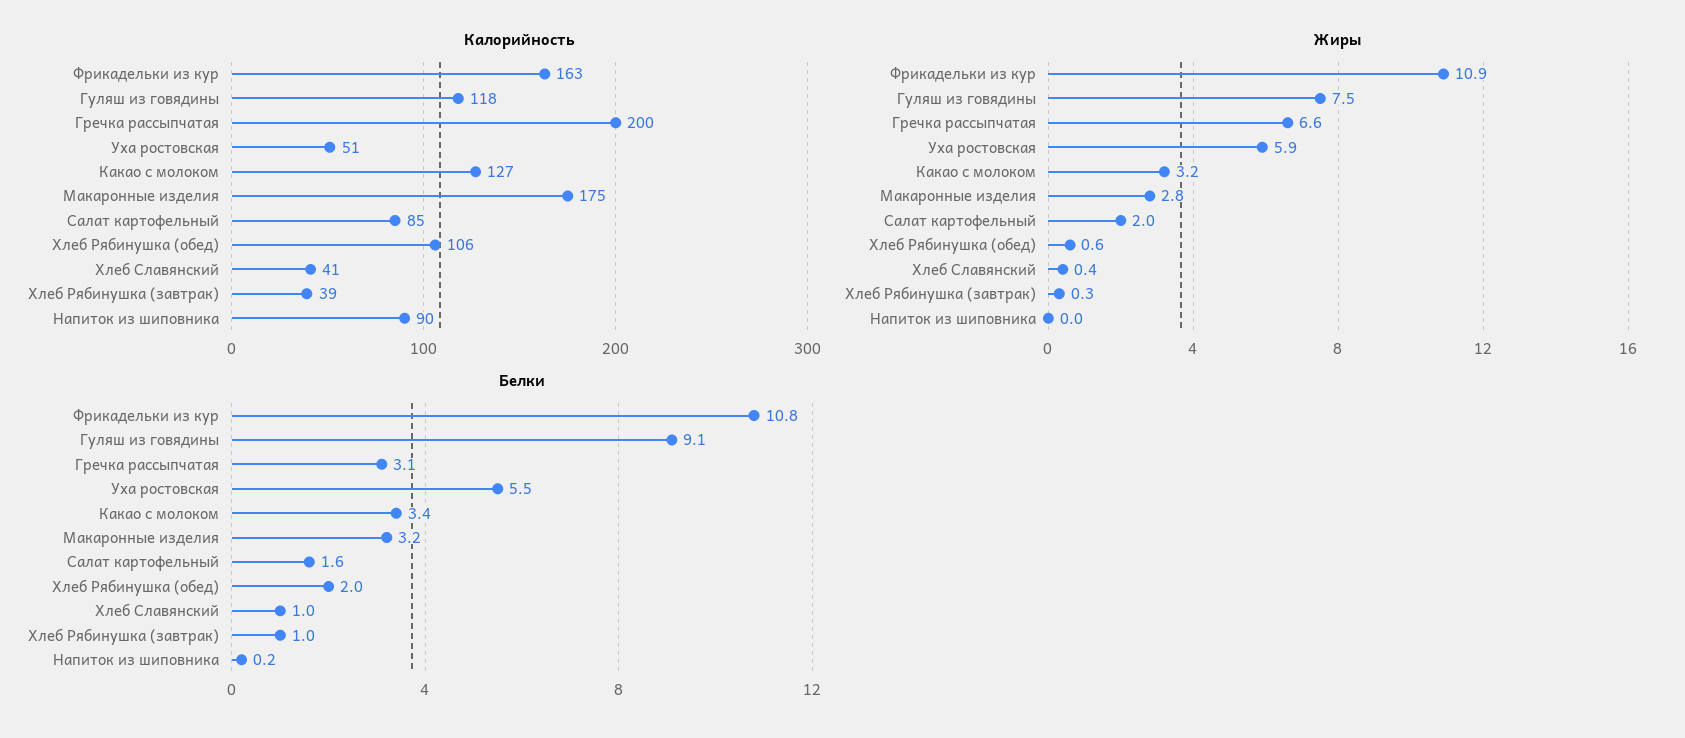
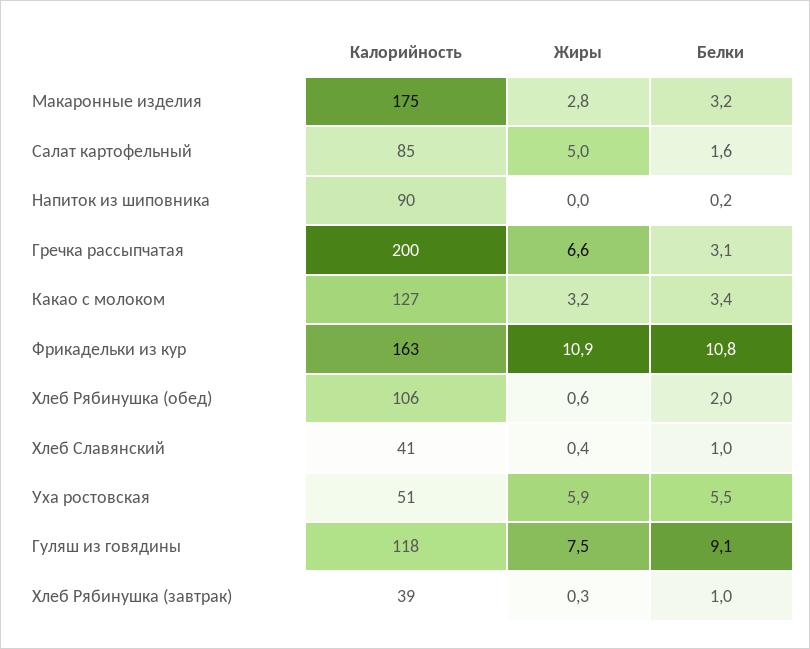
Жиры, Салат картофельный: 2 -> 5

